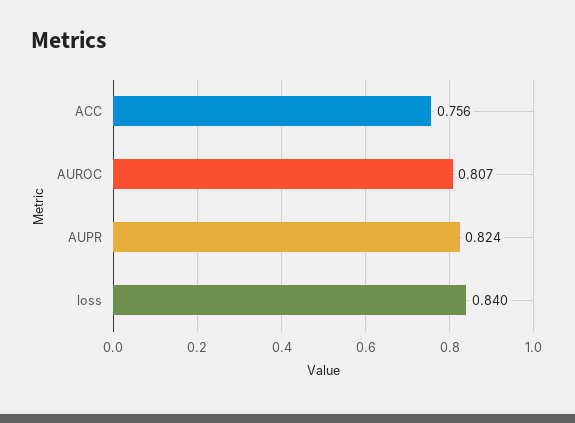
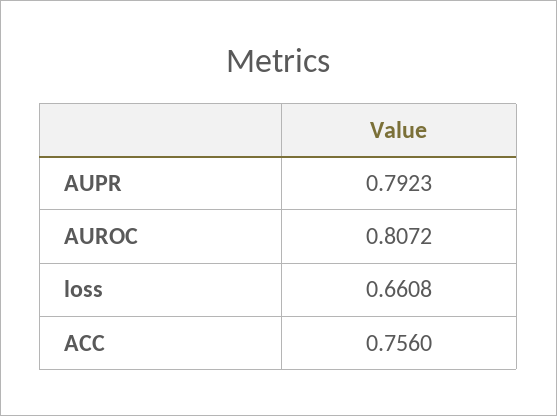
AUPR: 0.824 -> 0.7923
loss: 0.84 -> 0.6608

